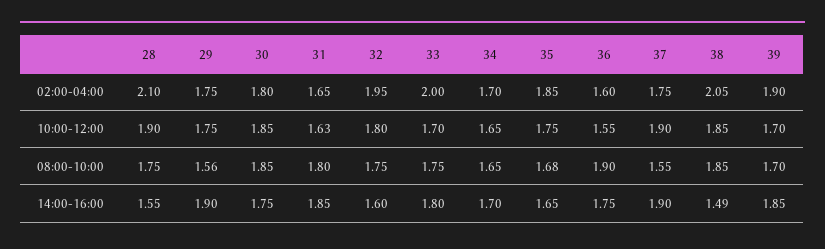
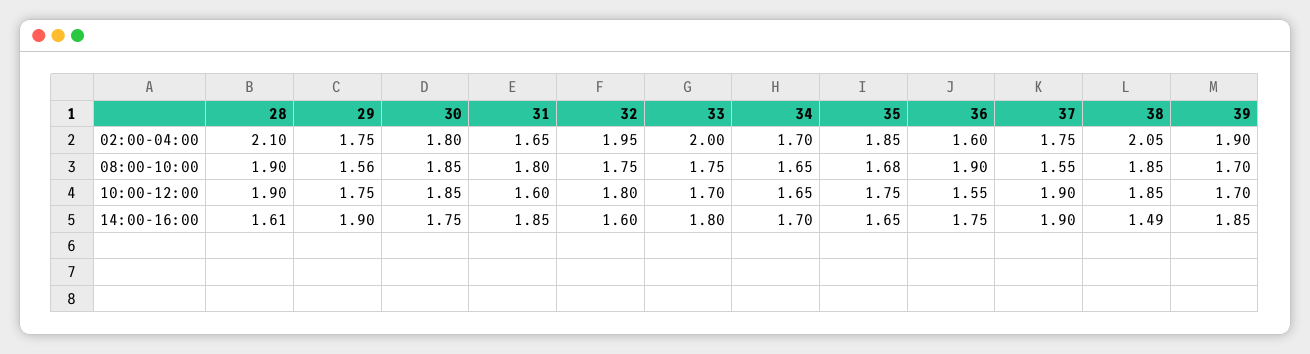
31, 10:00-12:00: 1.63 -> 1.6
28, 08:00-10:00: 1.75 -> 1.9
28, 14:00-16:00: 1.55 -> 1.61

